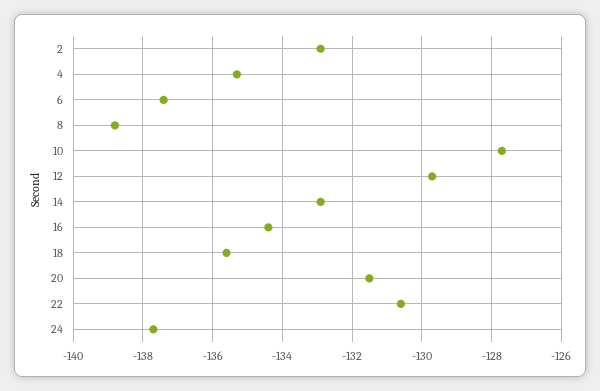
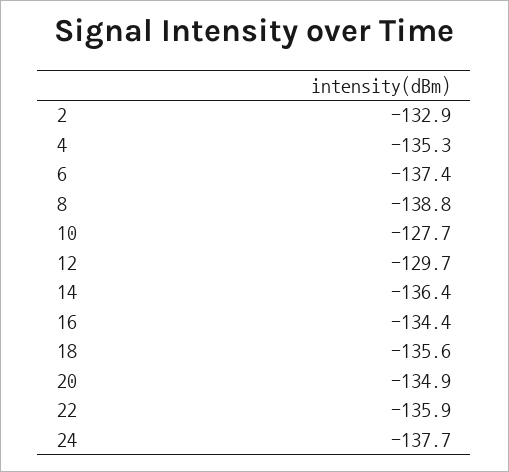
14: -133 -> -136.4
20: -131.5 -> -134.9
22: -130.5 -> -135.9

